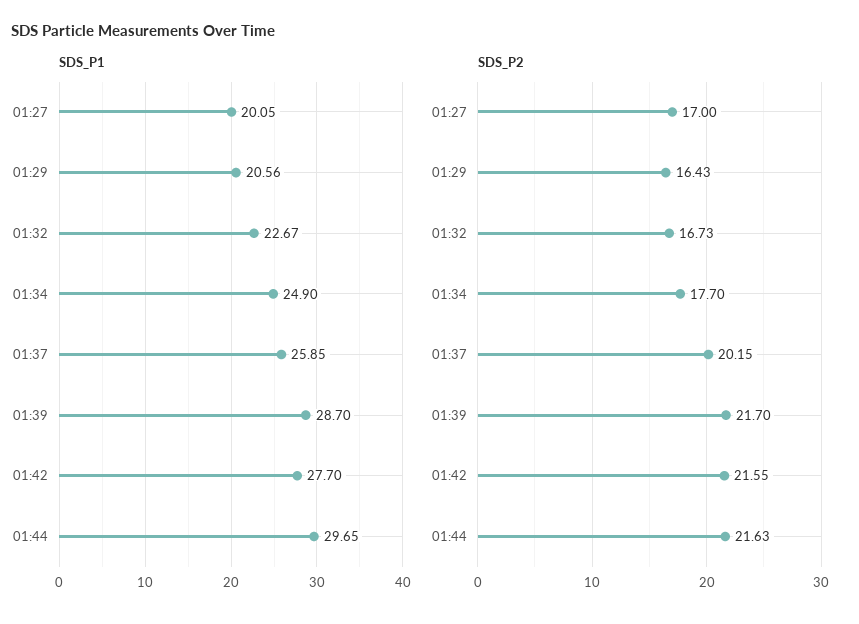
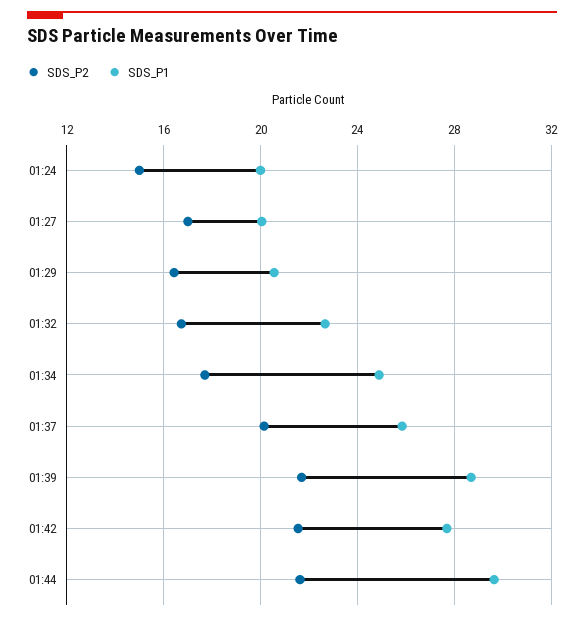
SDS_P2, 01:24: none -> 15
SDS_P1, 01:24: none -> 20

